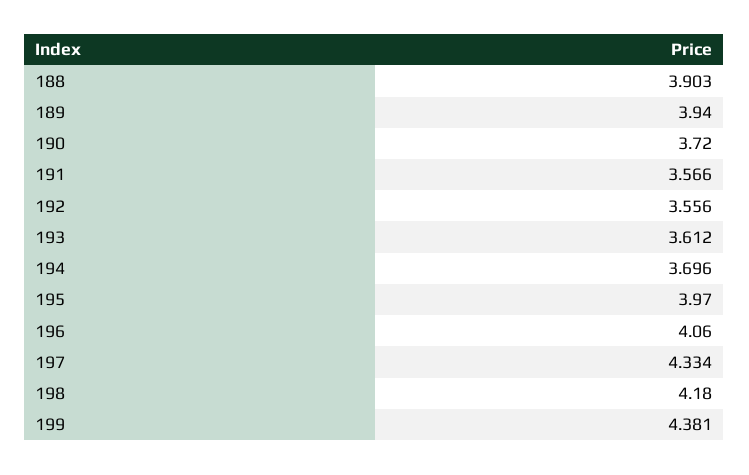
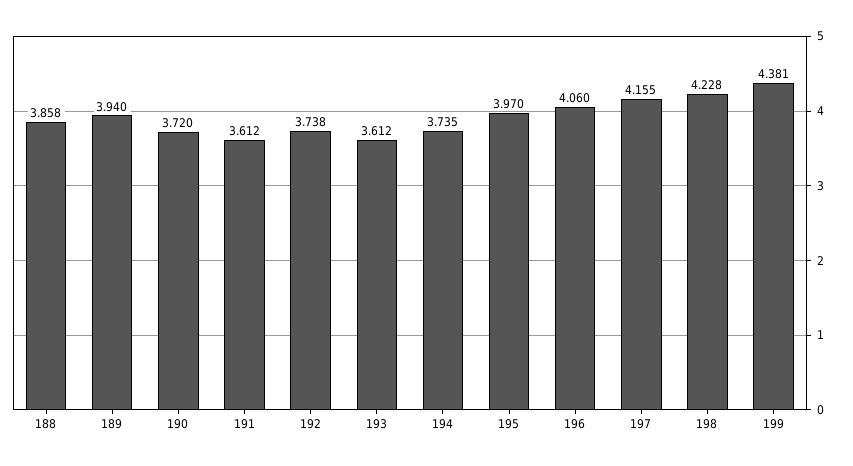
188: 3.903 -> 3.858
191: 3.566 -> 3.612
192: 3.556 -> 3.738
194: 3.696 -> 3.735
197: 4.334 -> 4.155
198: 4.18 -> 4.228

